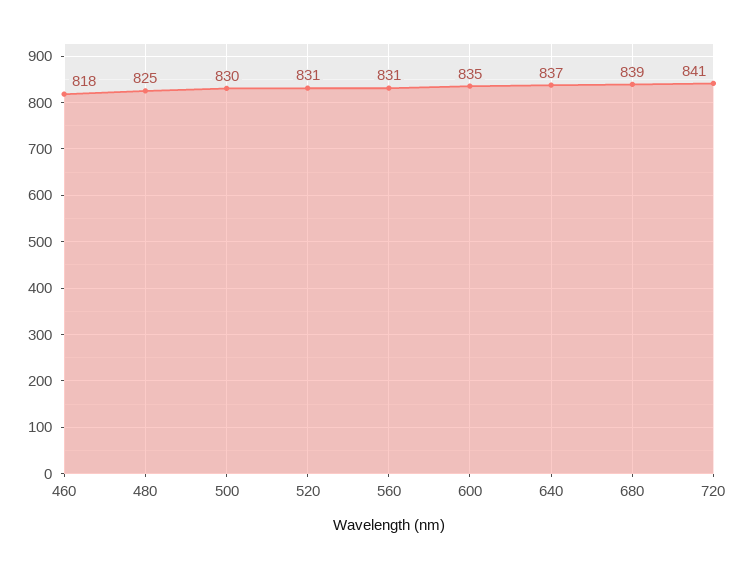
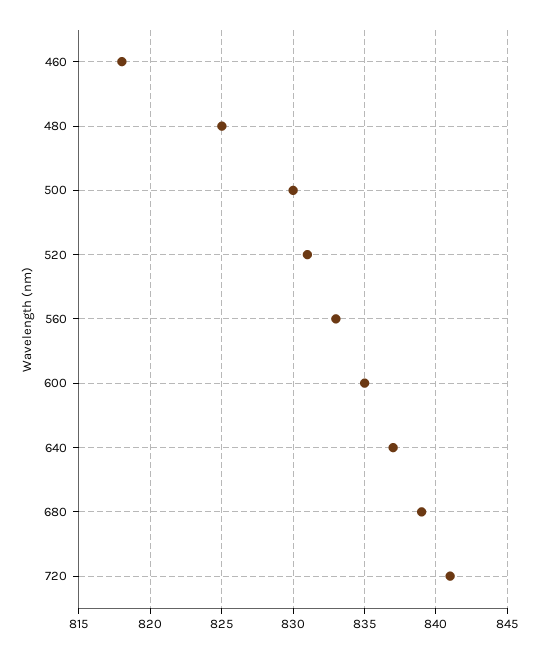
560: 831 -> 833

